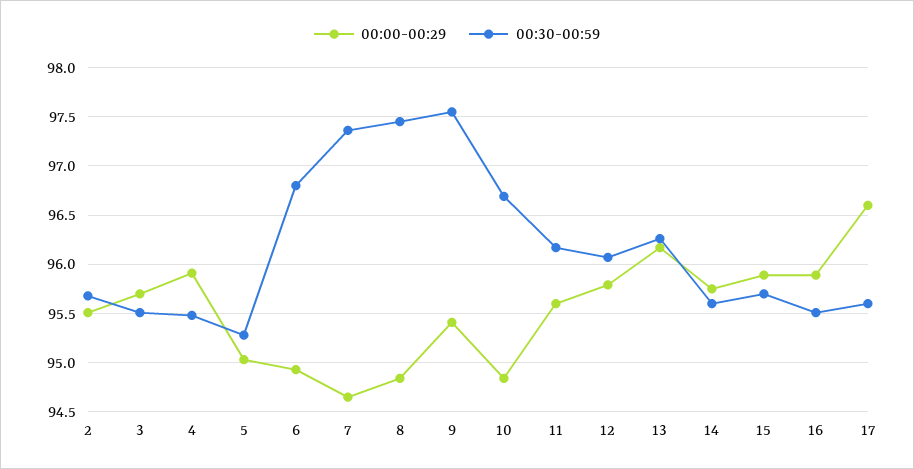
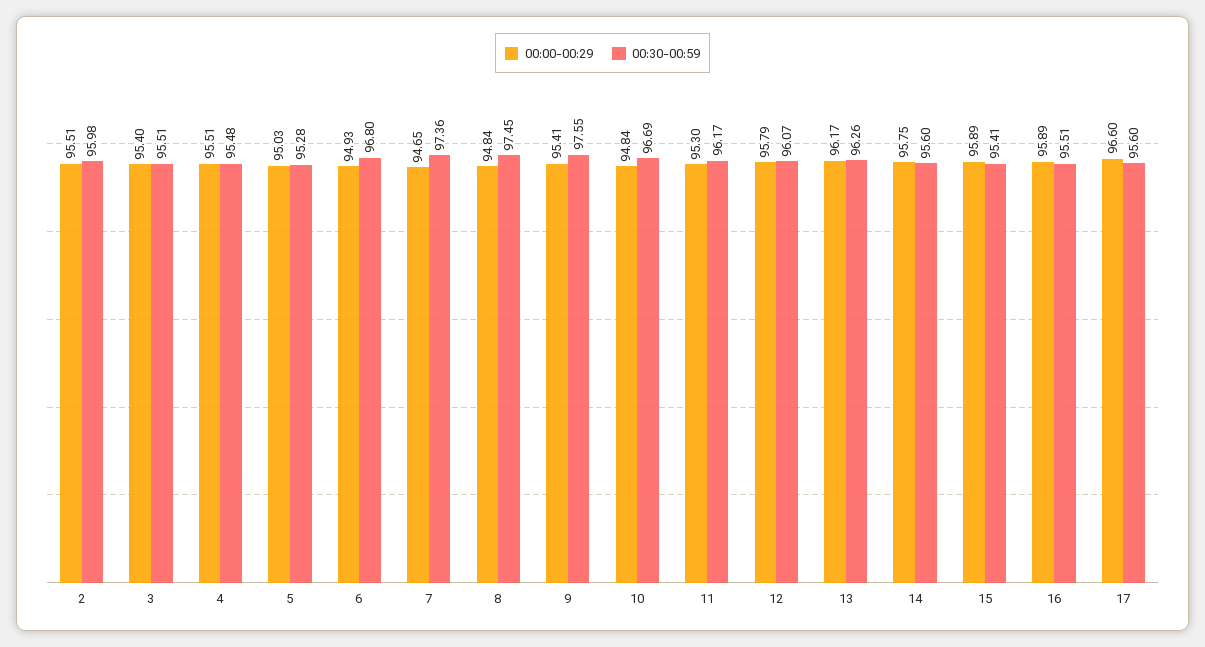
00:30-00:59, 2: 95.7 -> 95.98
00:00-00:29, 3: 95.7 -> 95.4
00:00-00:29, 4: 95.9 -> 95.51
00:00-00:29, 11: 95.6 -> 95.3
00:30-00:59, 15: 95.7 -> 95.41

